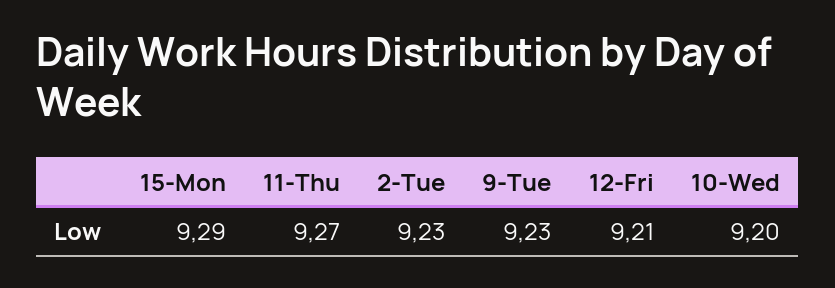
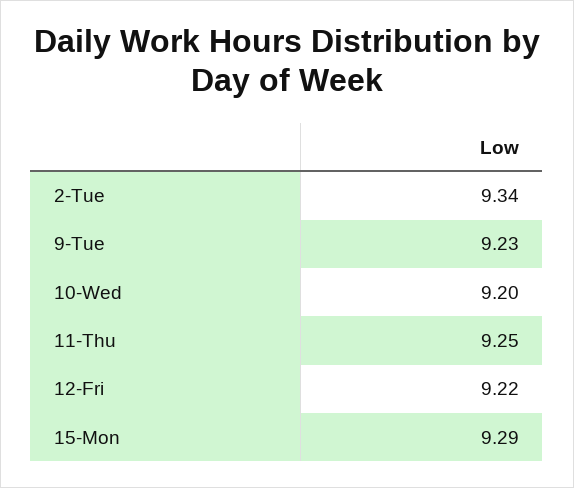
11-Thu: 9.27 -> 9.25
2-Tue: 9.23 -> 9.34
12-Fri: 9.21 -> 9.22

